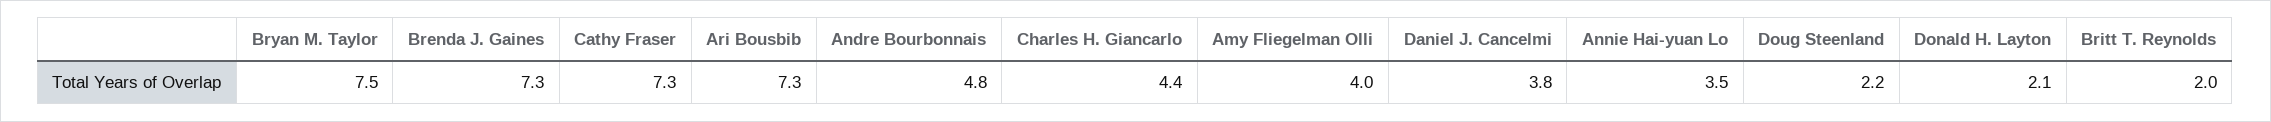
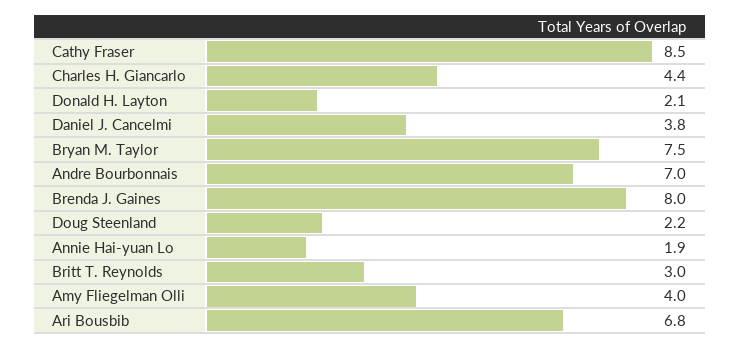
Brenda J. Gaines: 7.3 -> 8
Cathy Fraser: 7.3 -> 8.5
Ari Bousbib: 7.3 -> 6.8
Andre Bourbonnais: 4.8 -> 7
Annie Hai-yuan Lo: 3.5 -> 1.9
Britt T. Reynolds: 2 -> 3

